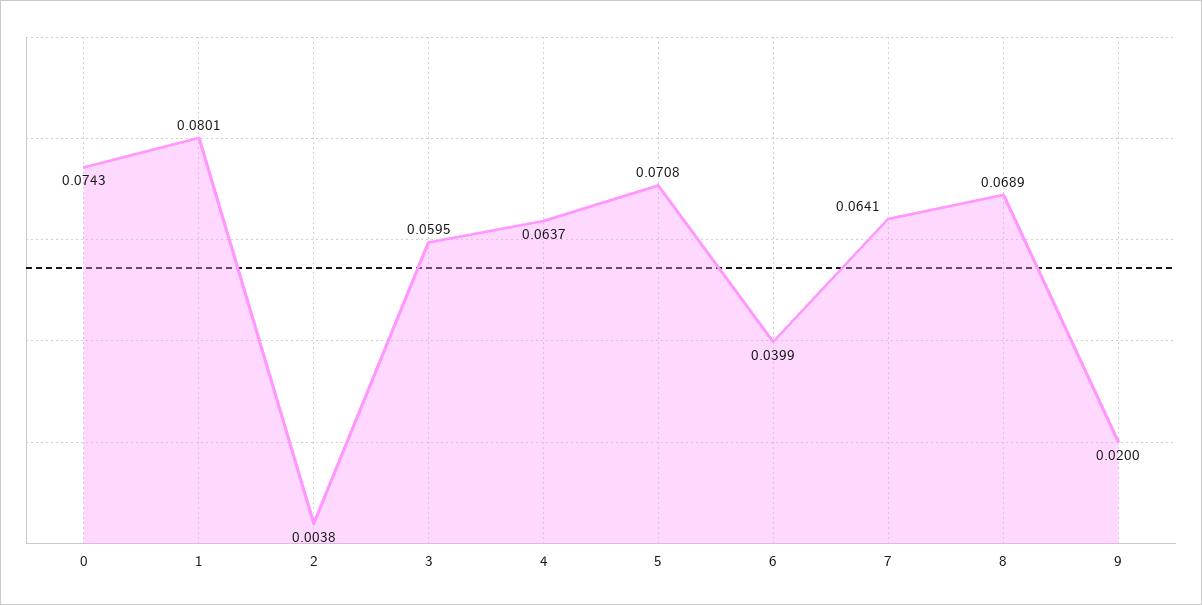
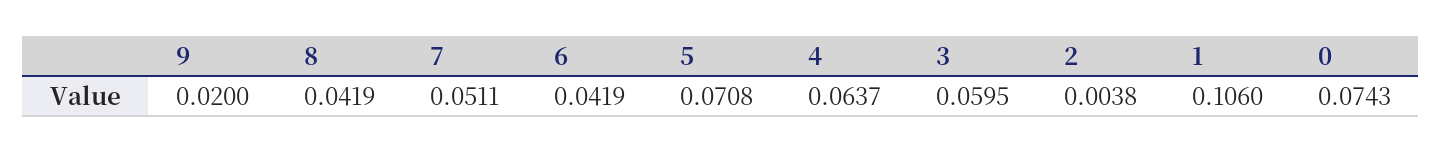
1: 0.0801 -> 0.106
6: 0.0399 -> 0.0419
7: 0.0641 -> 0.0511
8: 0.0689 -> 0.0419

